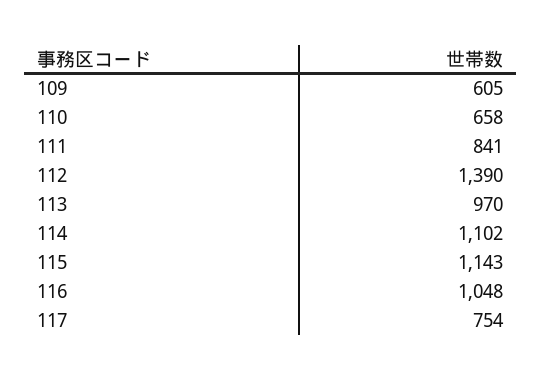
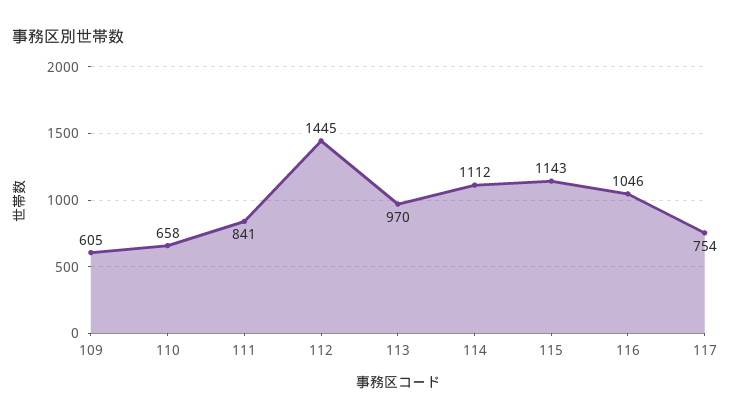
112: 1390 -> 1445
114: 1102 -> 1112
116: 1048 -> 1046

